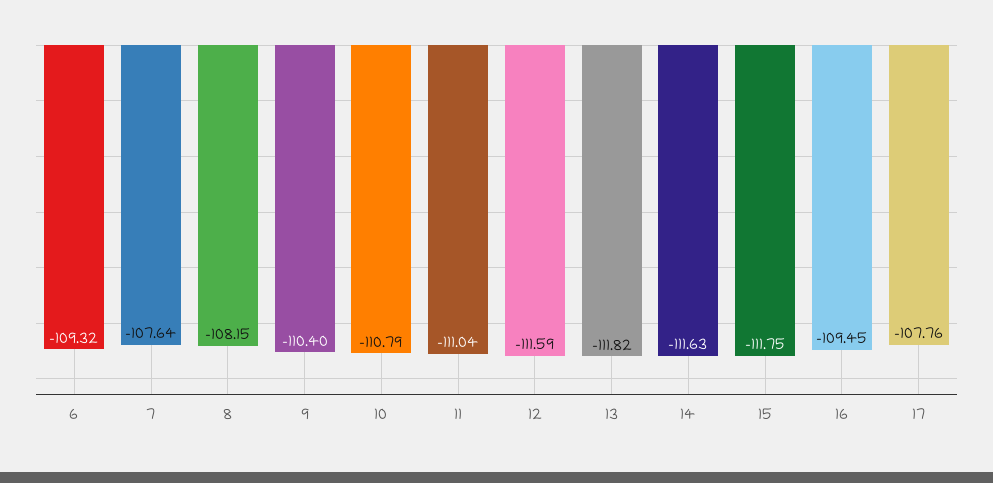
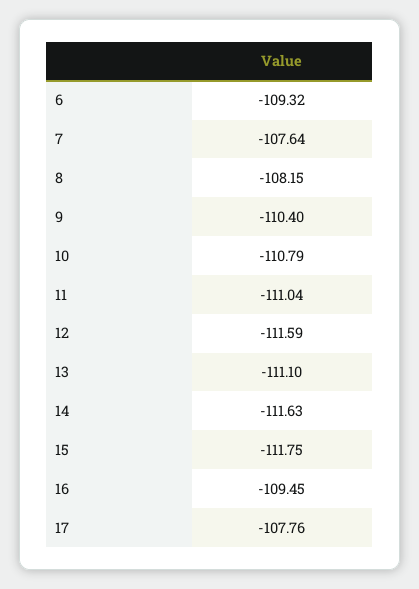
13: -111.82 -> -111.1

